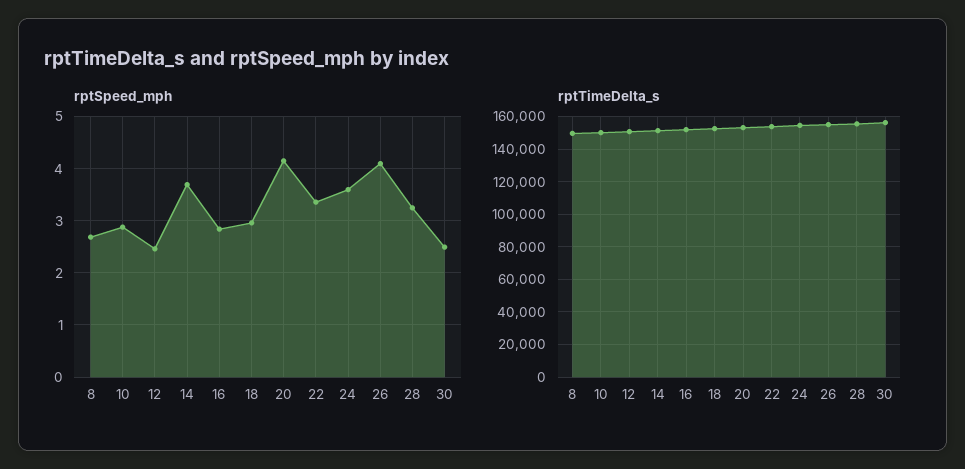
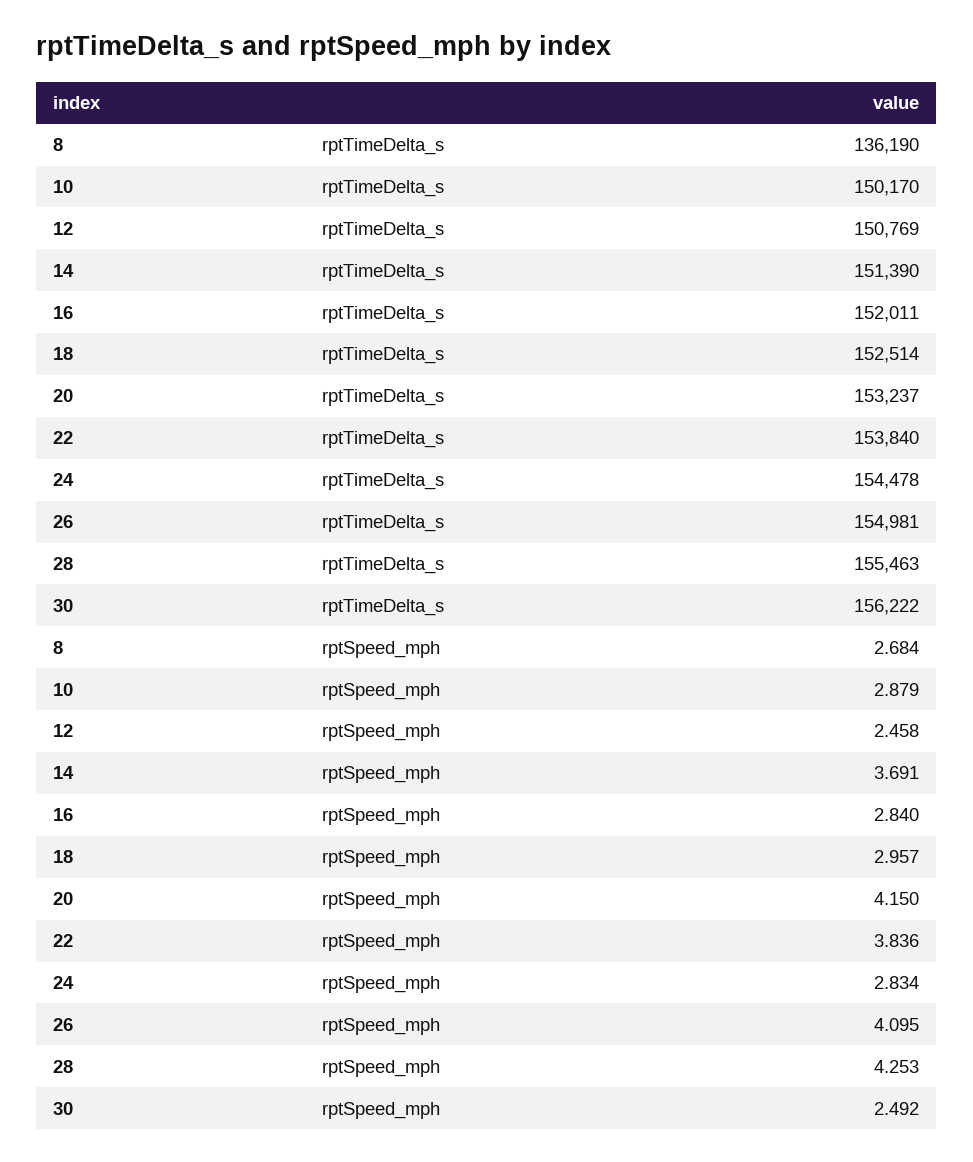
rptSpeed_mph, 22: 3.4 -> 3.836
rptSpeed_mph, 24: 3.6 -> 2.834
rptSpeed_mph, 28: 3.2 -> 4.253
rptTimeDelta_s, 8: 150000 -> 136190

